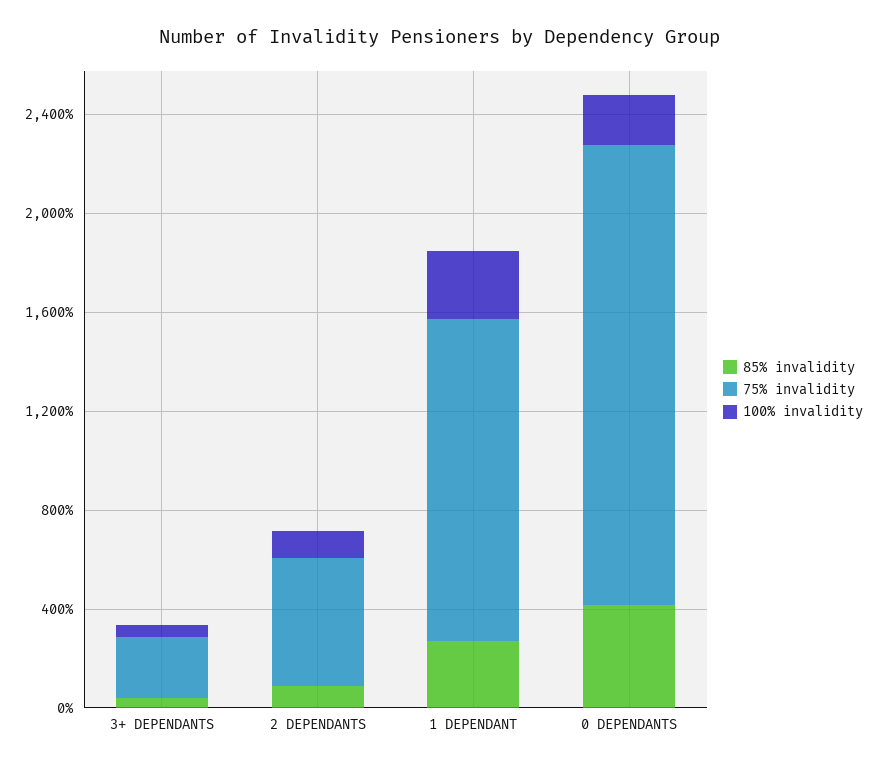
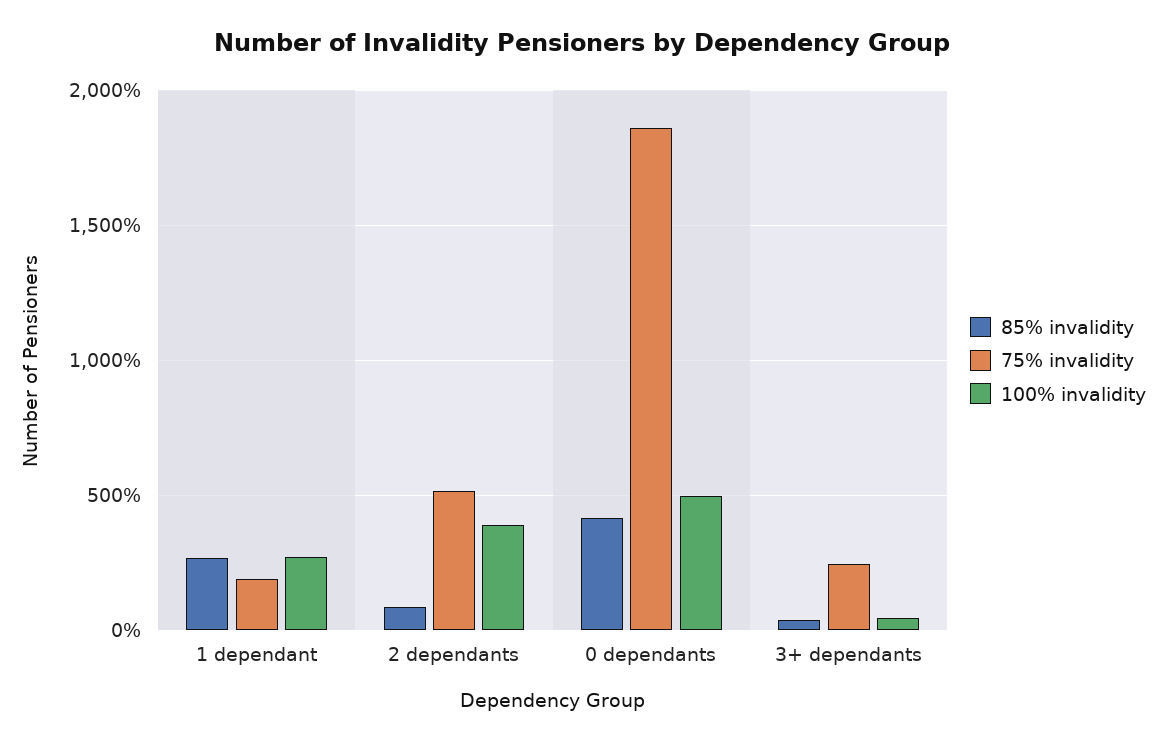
100% invalidity, 2 DEPENDANTS: 100 -> 400
75% invalidity, 1 DEPENDANT: 1300 -> 200
100% invalidity, 0 DEPENDANTS: 200 -> 500

